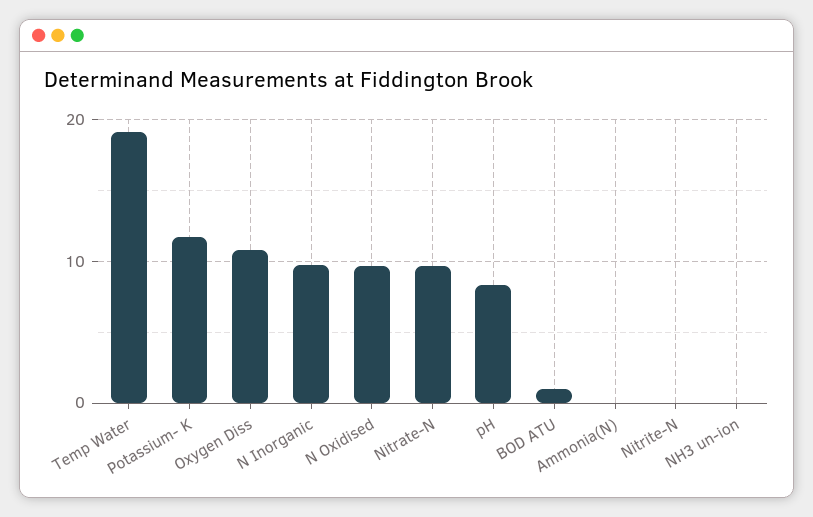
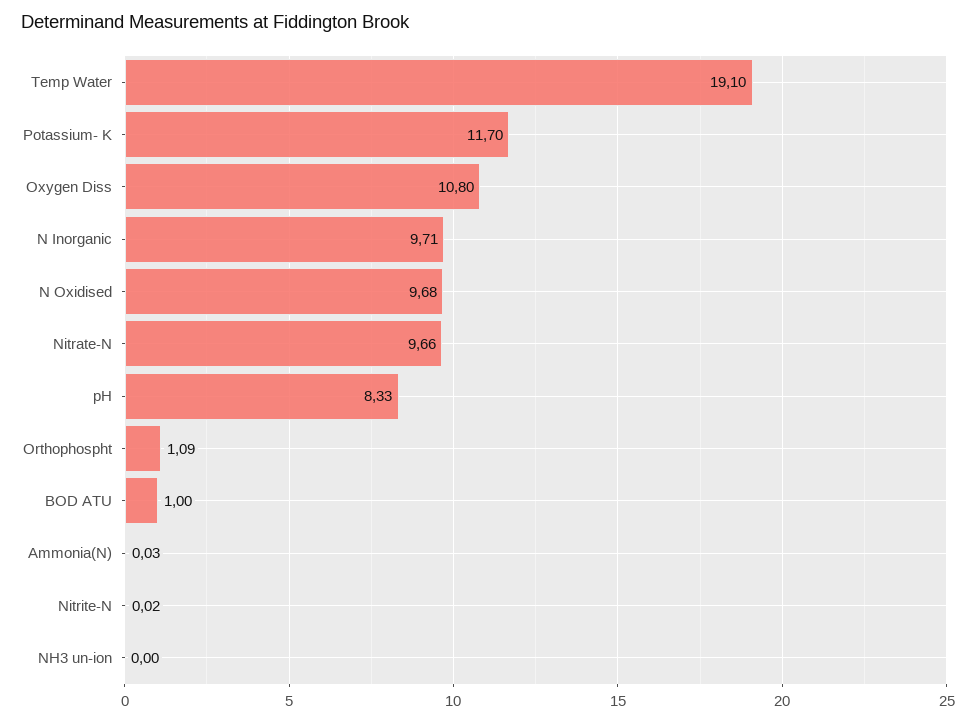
Orthophospht: none -> 1.09

